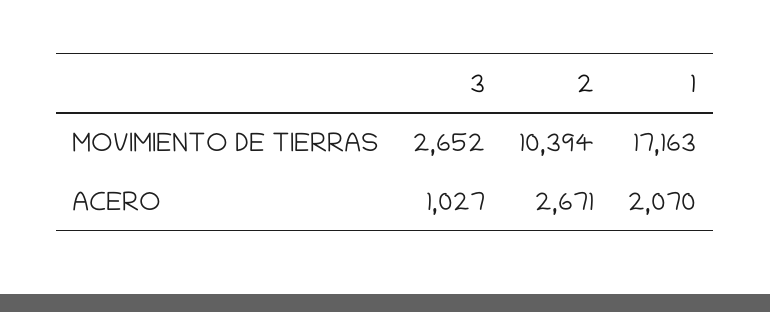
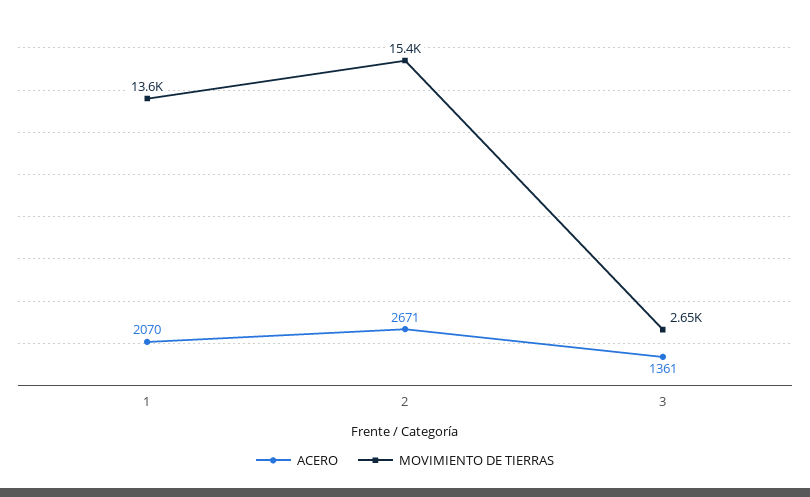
MOVIMIENTO DE TIERRAS, 2: 10394 -> 15400
MOVIMIENTO DE TIERRAS, 1: 17163 -> 13600
ACERO, 3: 1027 -> 1361

